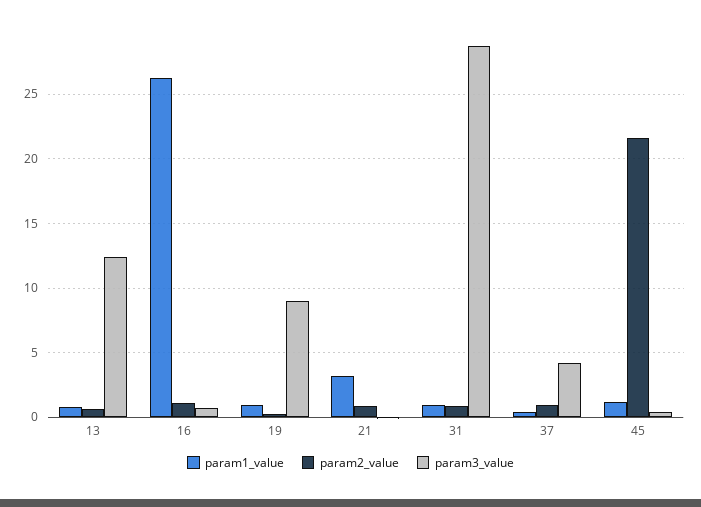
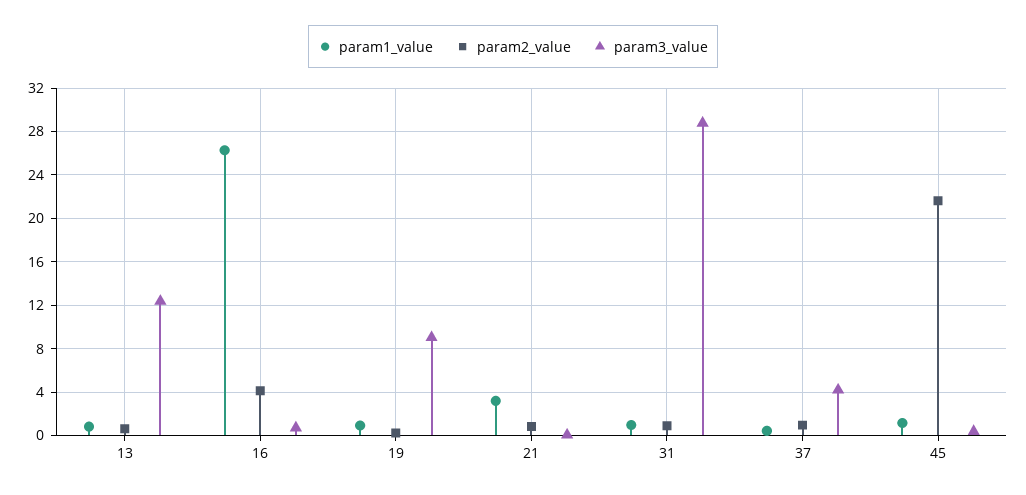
param2_value, 16: 1 -> 4

